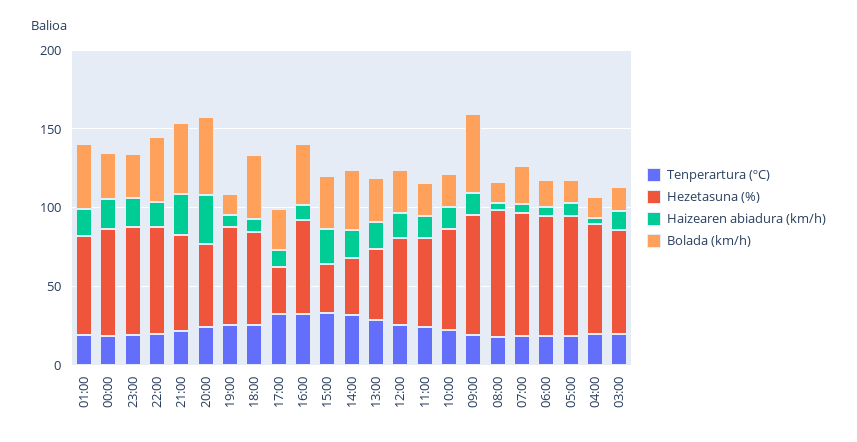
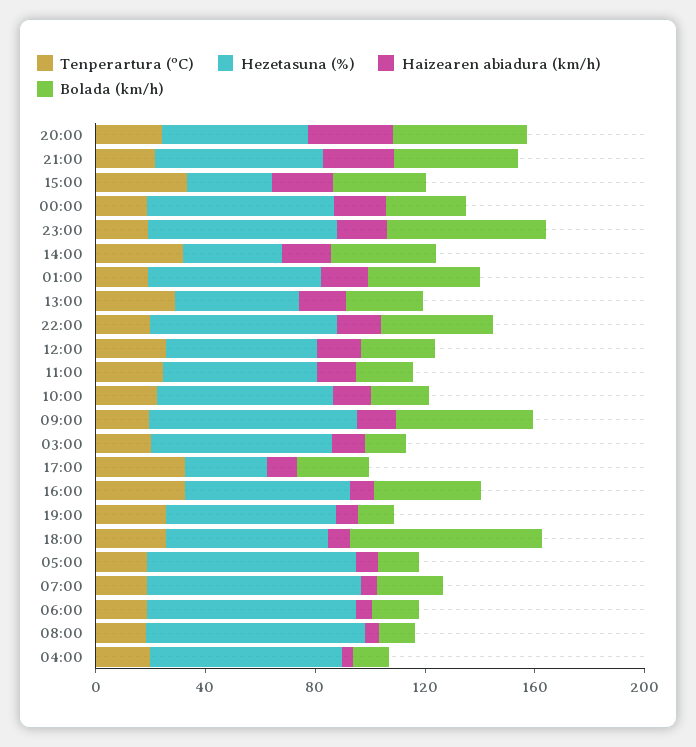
Bolada (km/h), 23:00: 30 -> 60
Bolada (km/h), 18:00: 40 -> 70

